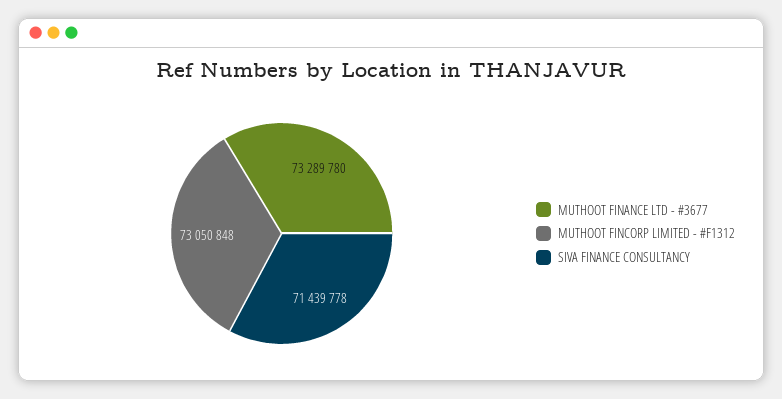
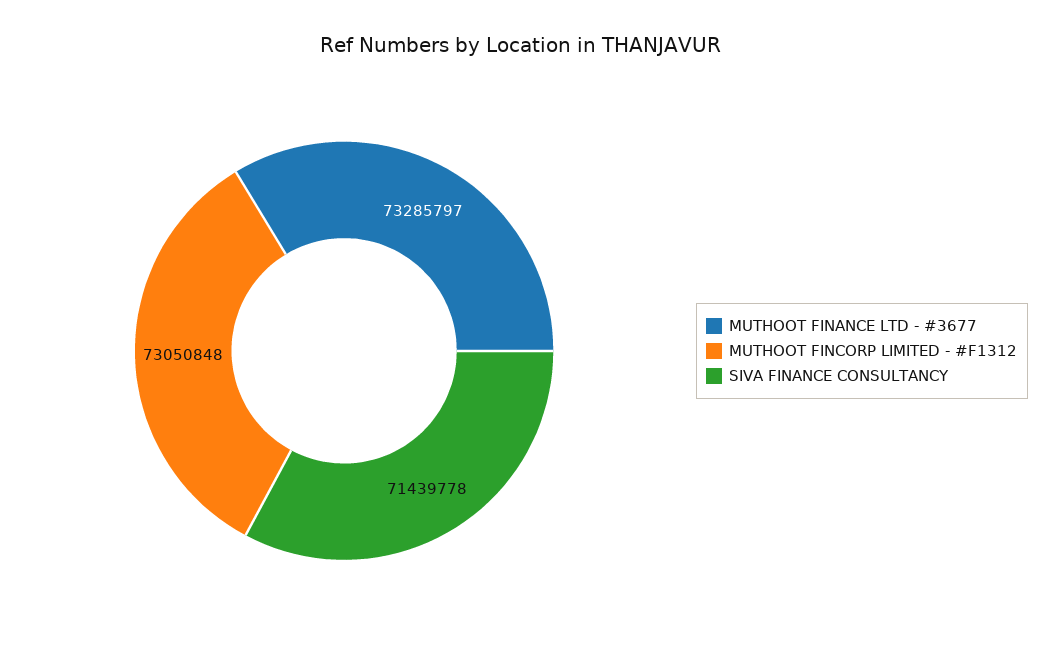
MUTHOOT FINANCE LTD - #3677: 73289780 -> 73285797

